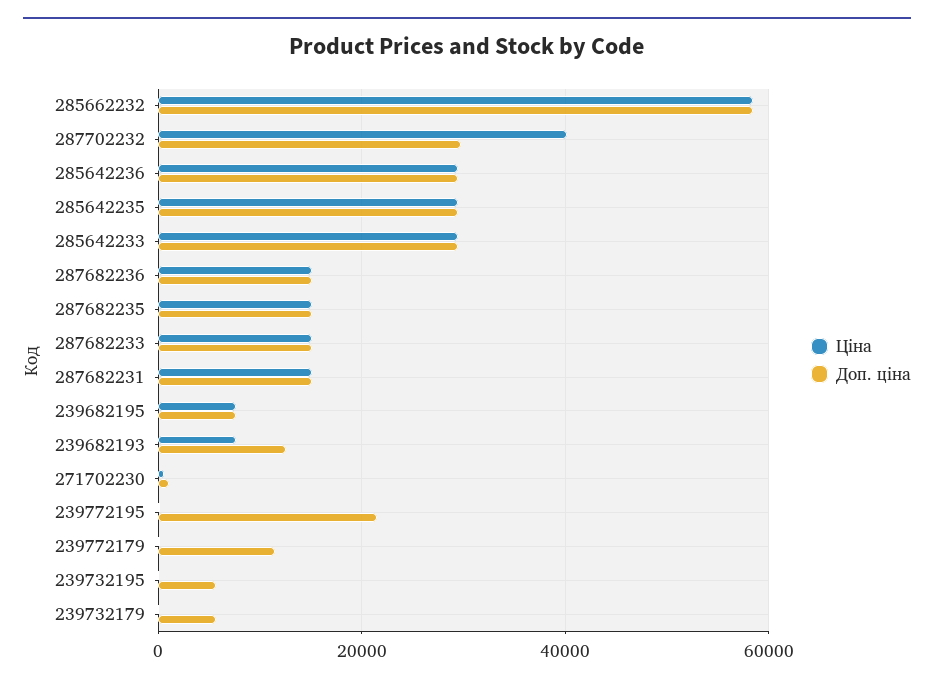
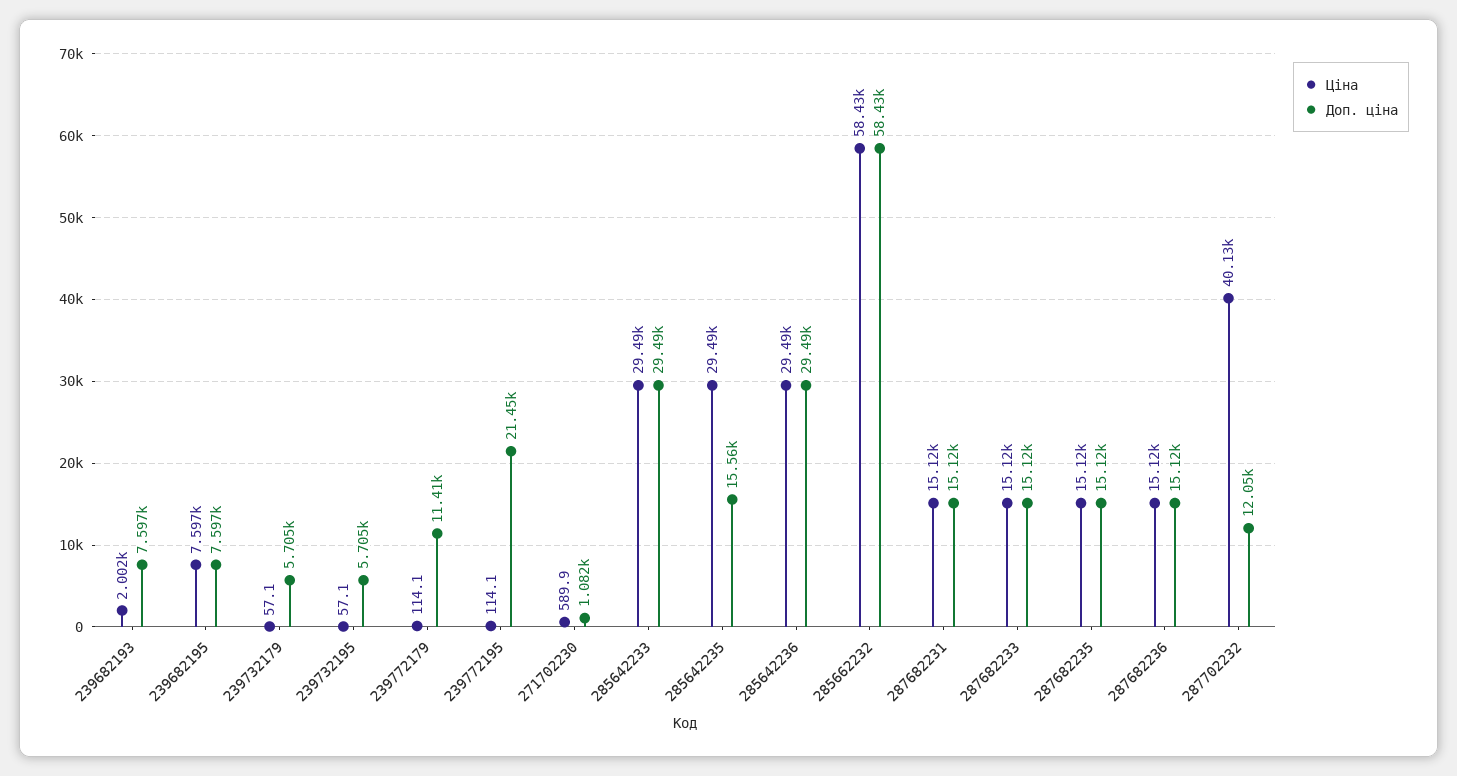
Доп. ціна, 287702232: 30000 -> 12050
Доп. ціна, 285642235: 30000 -> 15560
Ціна, 239682193: 8000 -> 2002
Доп. ціна, 239682193: 12000 -> 7597

